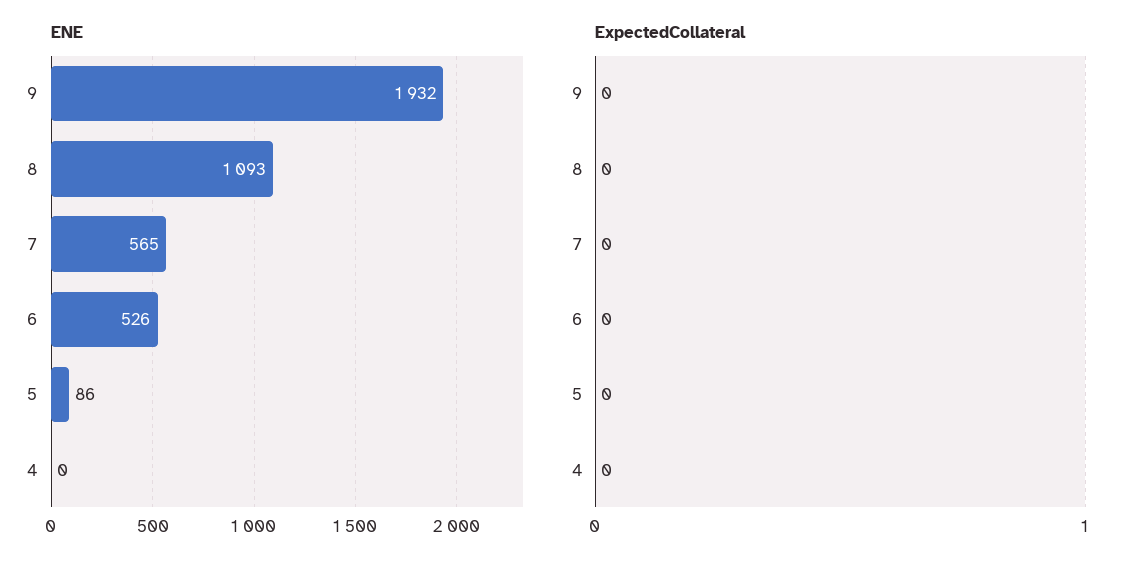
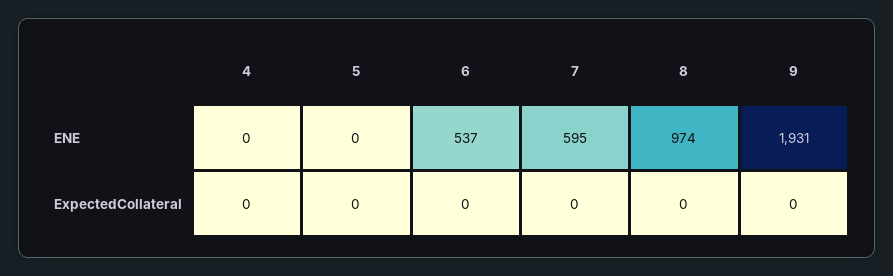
ENE, 9: 1932 -> 1931
ENE, 8: 1093 -> 974
ENE, 7: 565 -> 595
ENE, 6: 526 -> 537
ENE, 5: 86 -> 0

